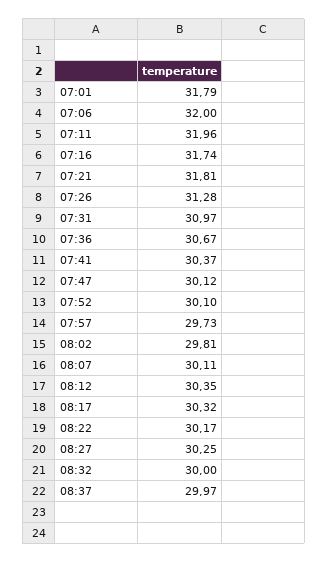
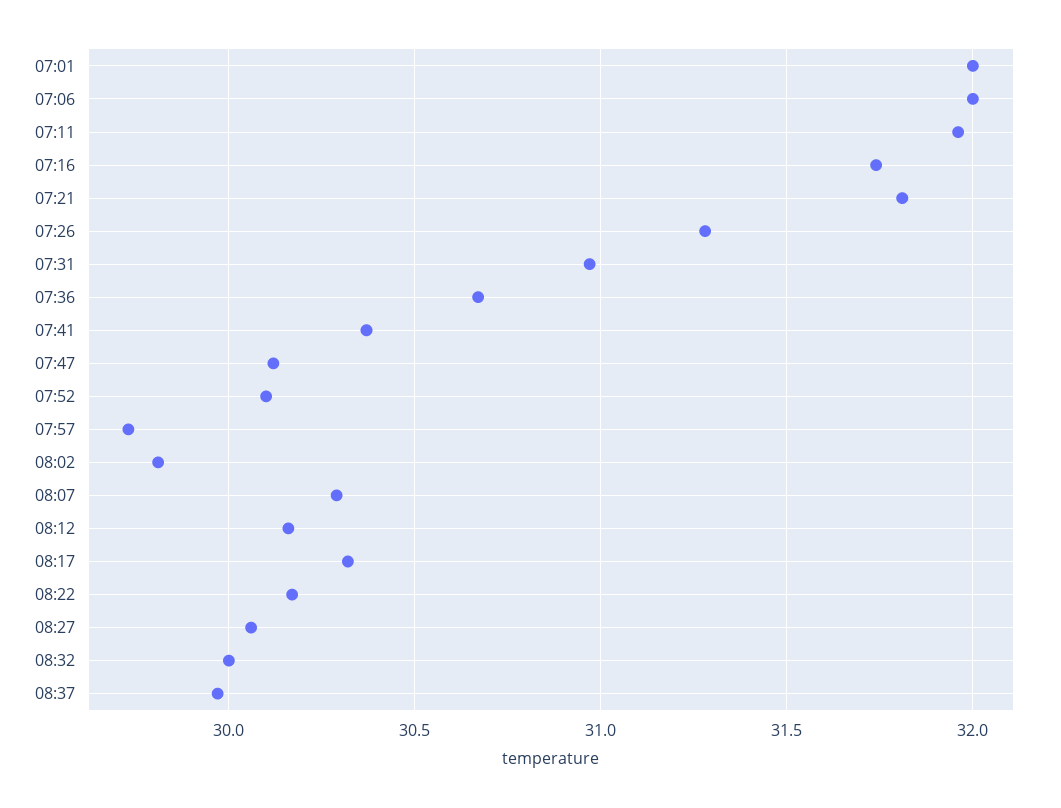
07:01: 31.79 -> 32
08:07: 30.11 -> 30.3
08:12: 30.35 -> 30.15
08:27: 30.25 -> 30.05

